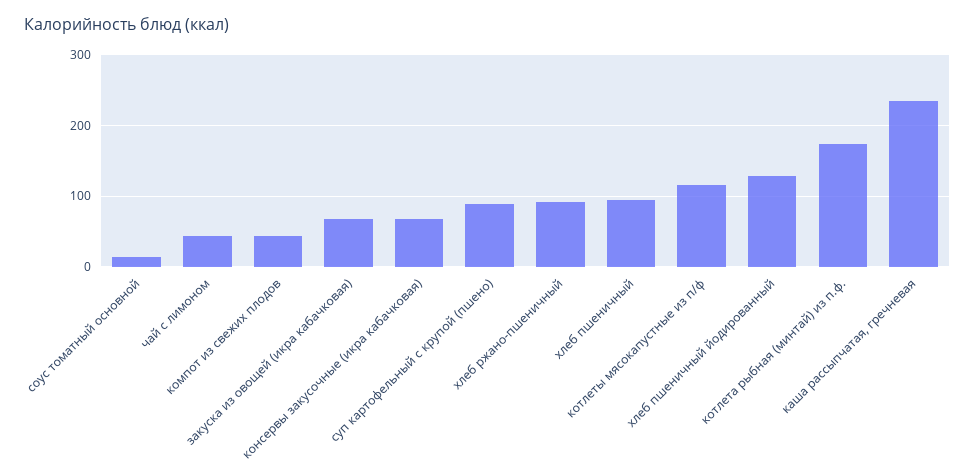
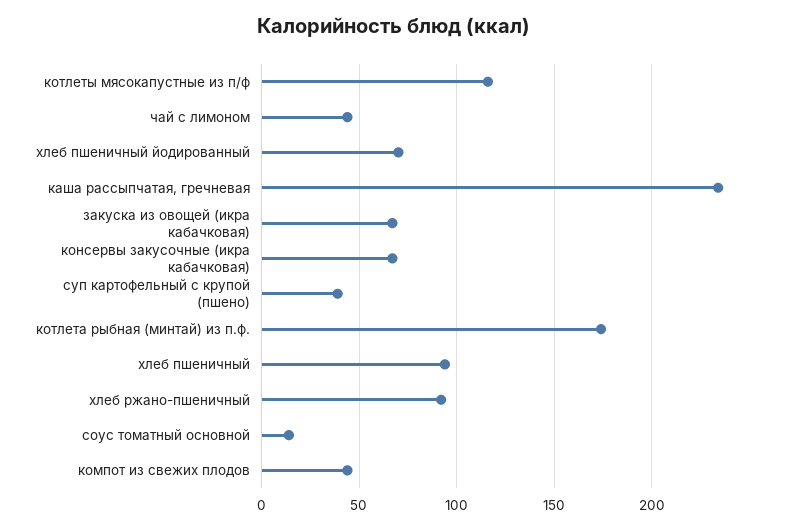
суп картофельный с крупой (пшено): 90 -> 40
хлеб пшеничный йодированный: 130 -> 70

